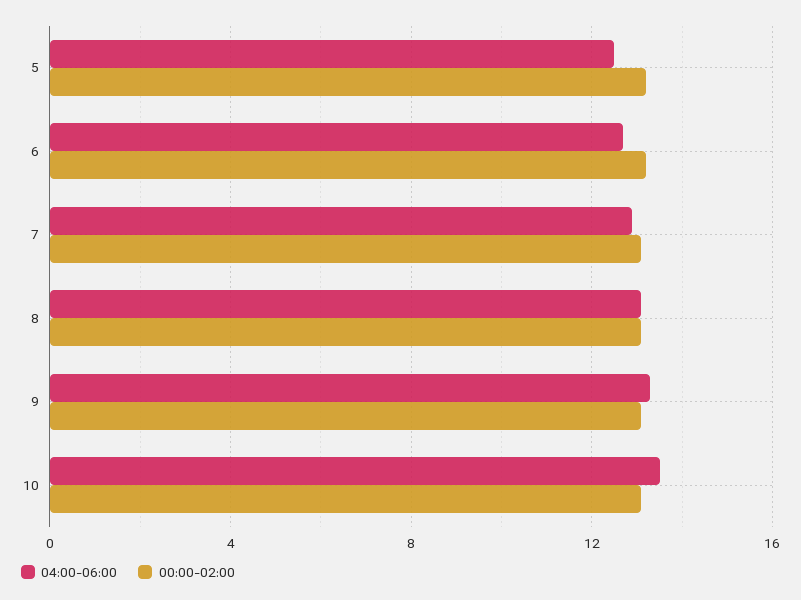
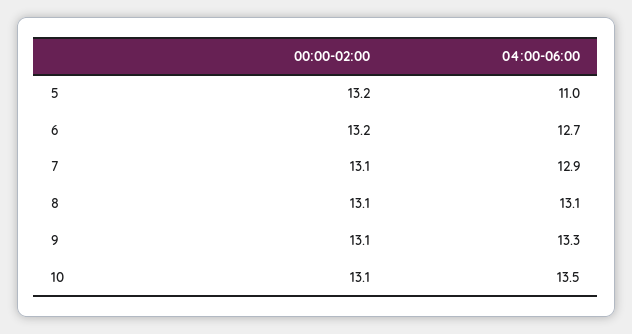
04:00-06:00, 5: 12.5 -> 11

